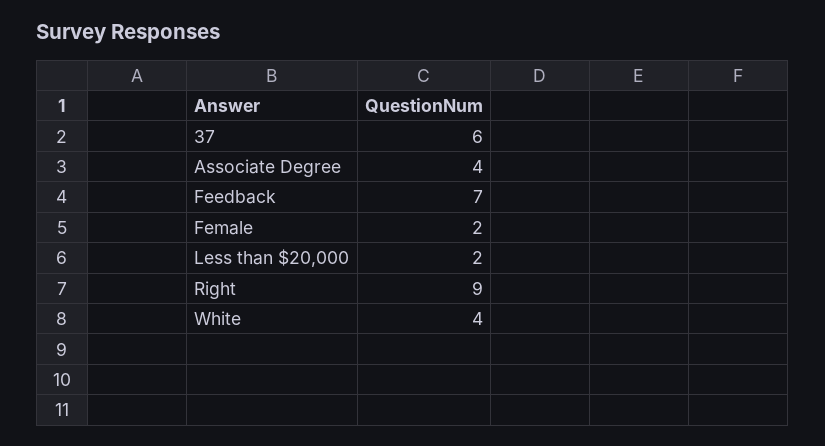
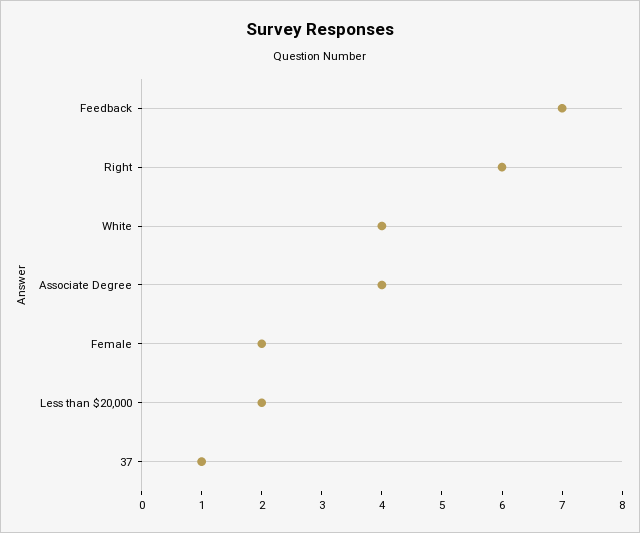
37: 6 -> 1
Right: 9 -> 6

